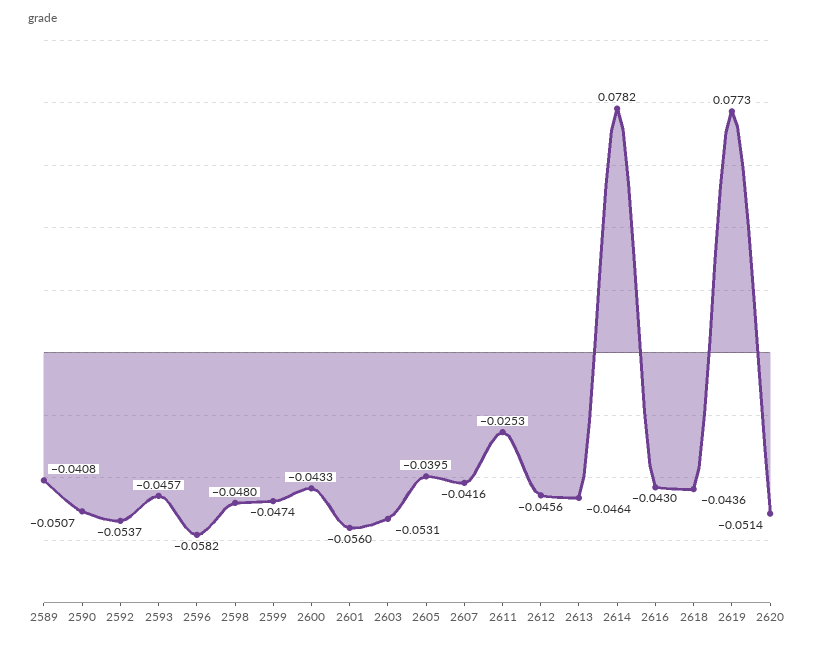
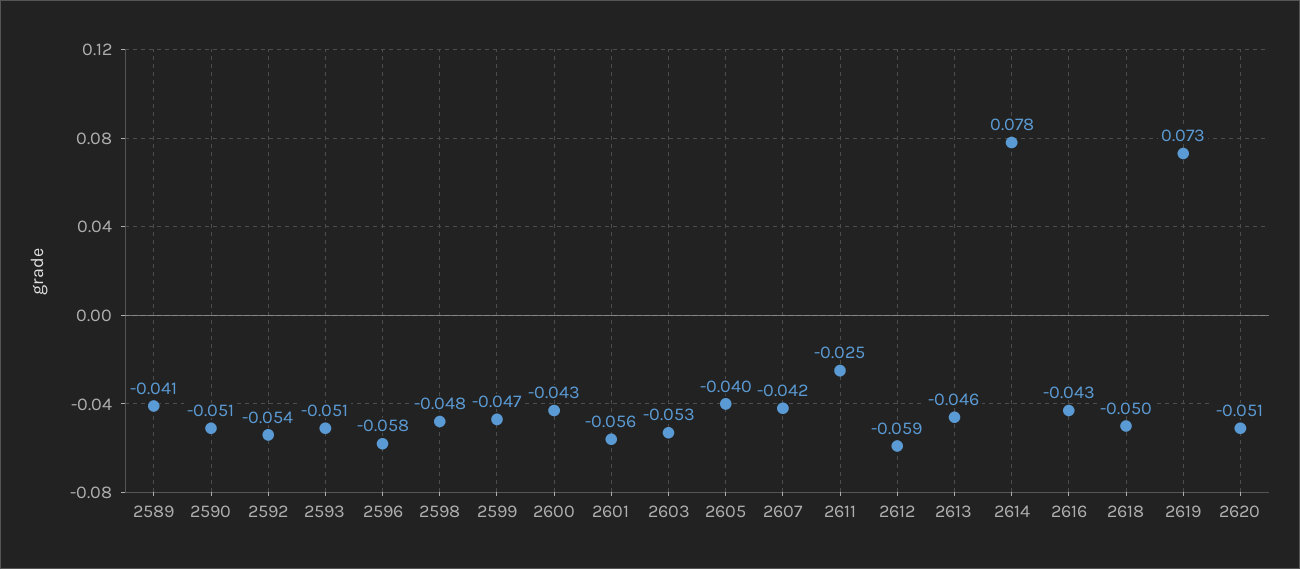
2593: -0.0457 -> -0.051
2612: -0.0456 -> -0.059
2618: -0.0436 -> -0.05
2619: 0.0773 -> 0.073

